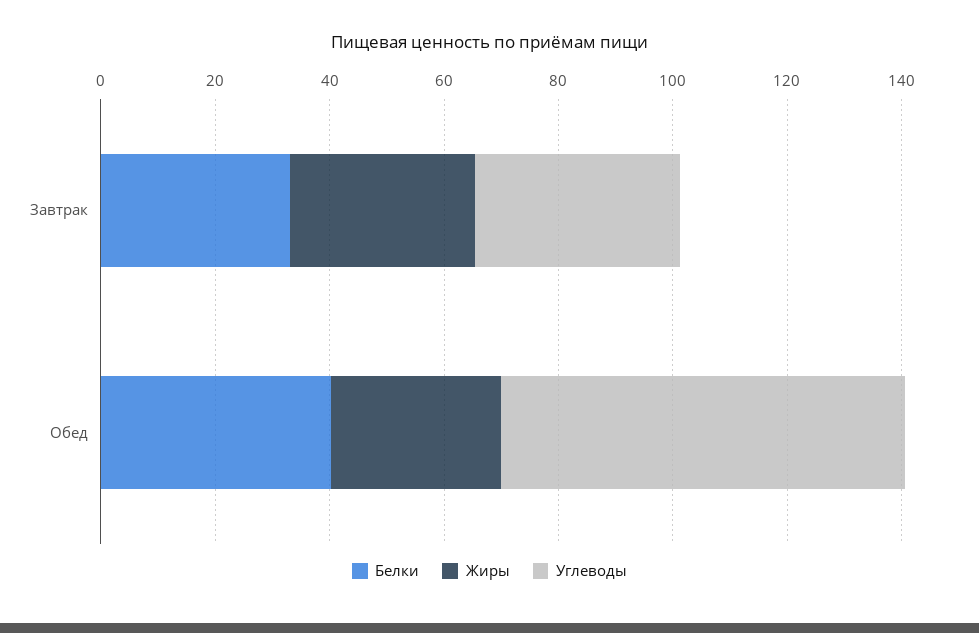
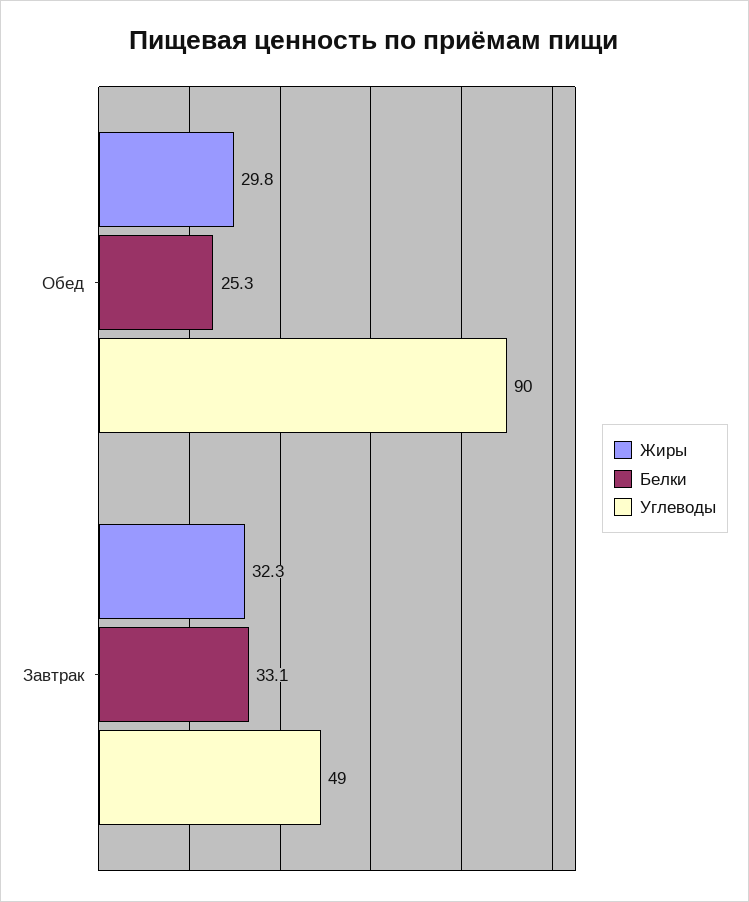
Углеводы, Завтрак: 35 -> 49
Белки, Обед: 40 -> 25.3
Углеводы, Обед: 70 -> 90

